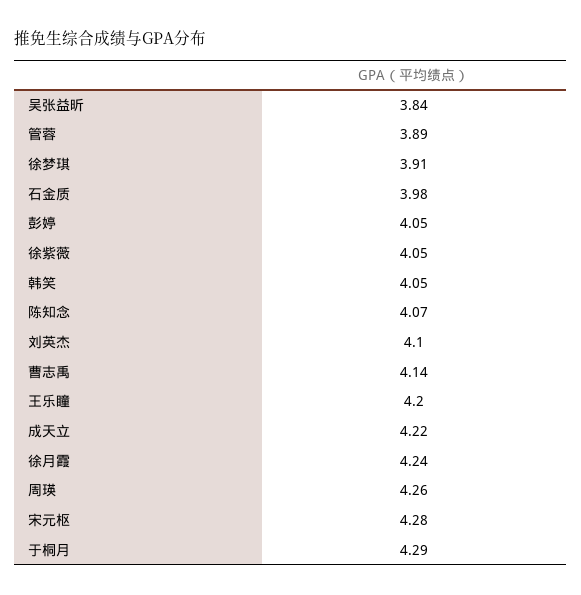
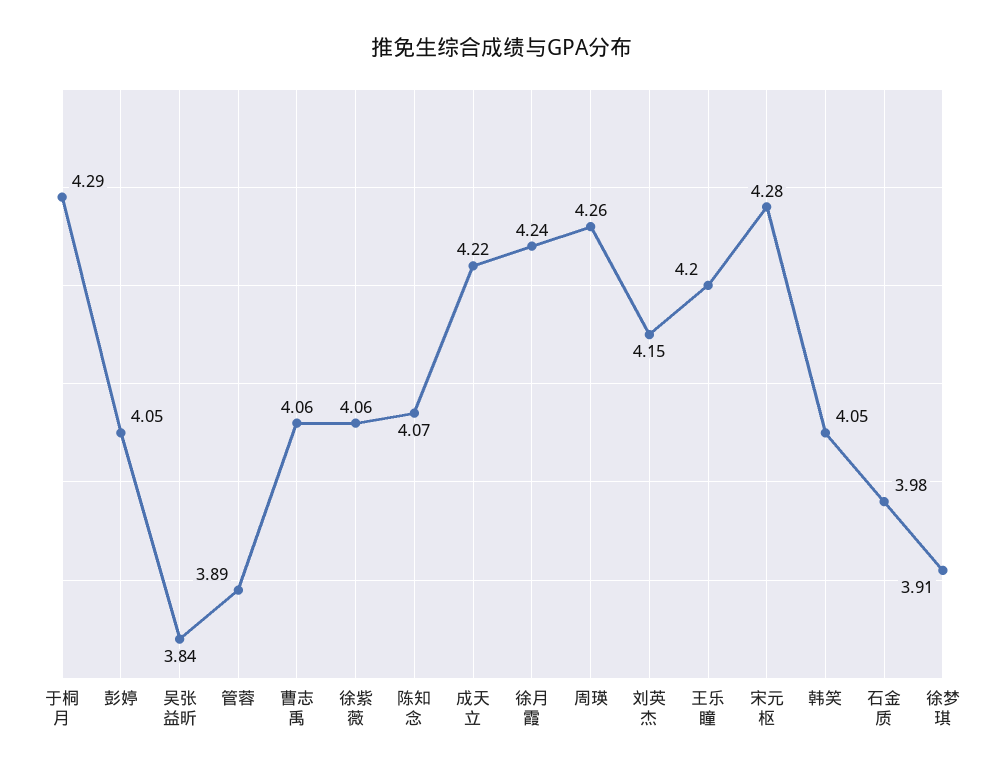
徐紫薇: 4.05 -> 4.06
刘英杰: 4.1 -> 4.15
曹志禹: 4.14 -> 4.06

